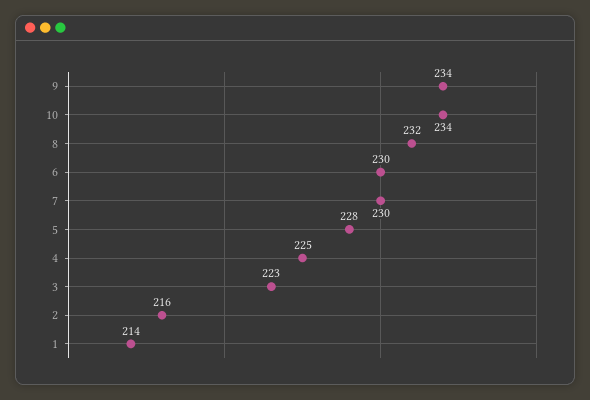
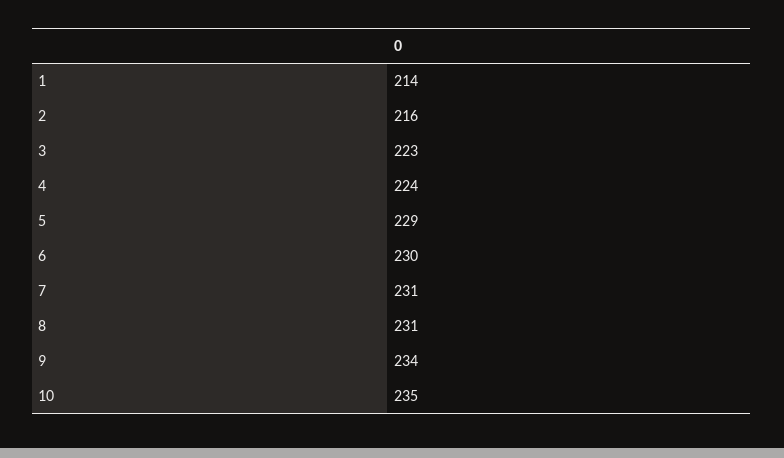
10: 234 -> 235
8: 232 -> 231
7: 230 -> 231
5: 228 -> 229
4: 225 -> 224

